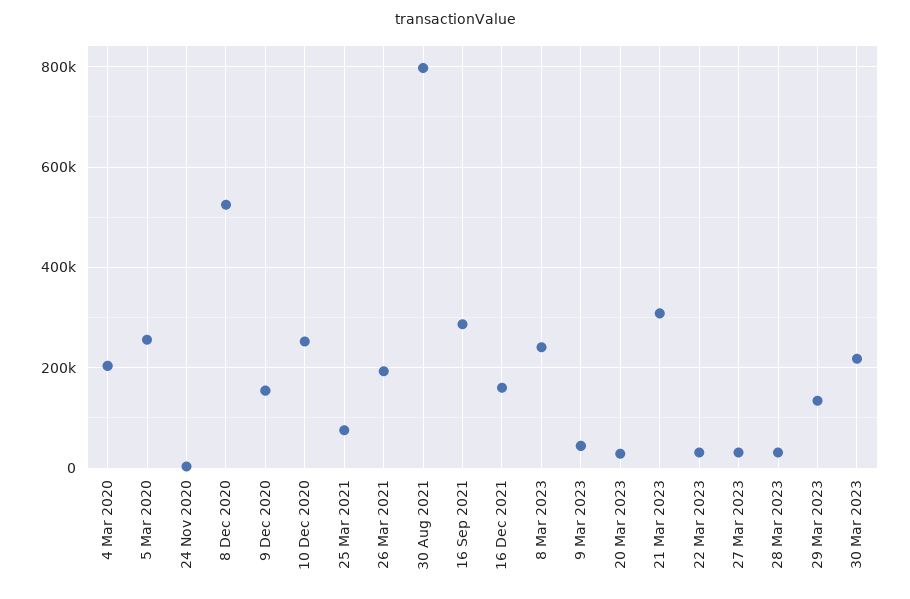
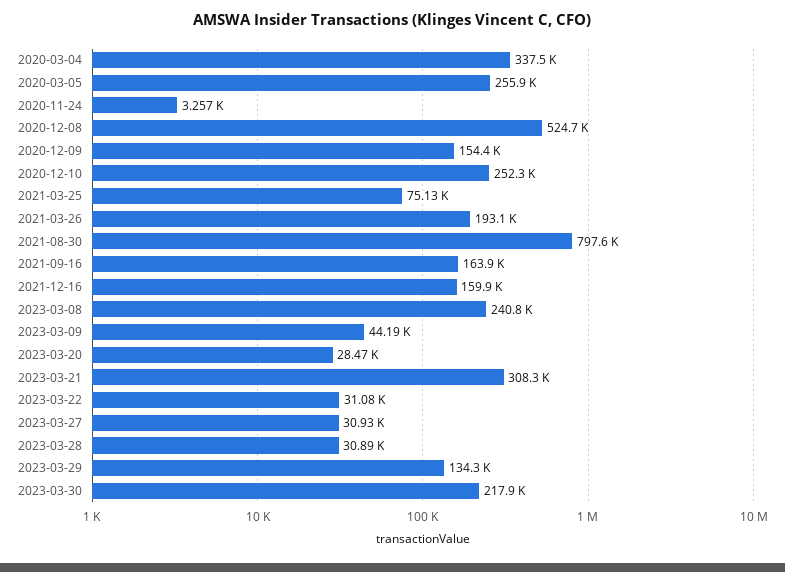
4 Mar 2020: 200000 -> 337500
16 Sep 2021: 280000 -> 163900

